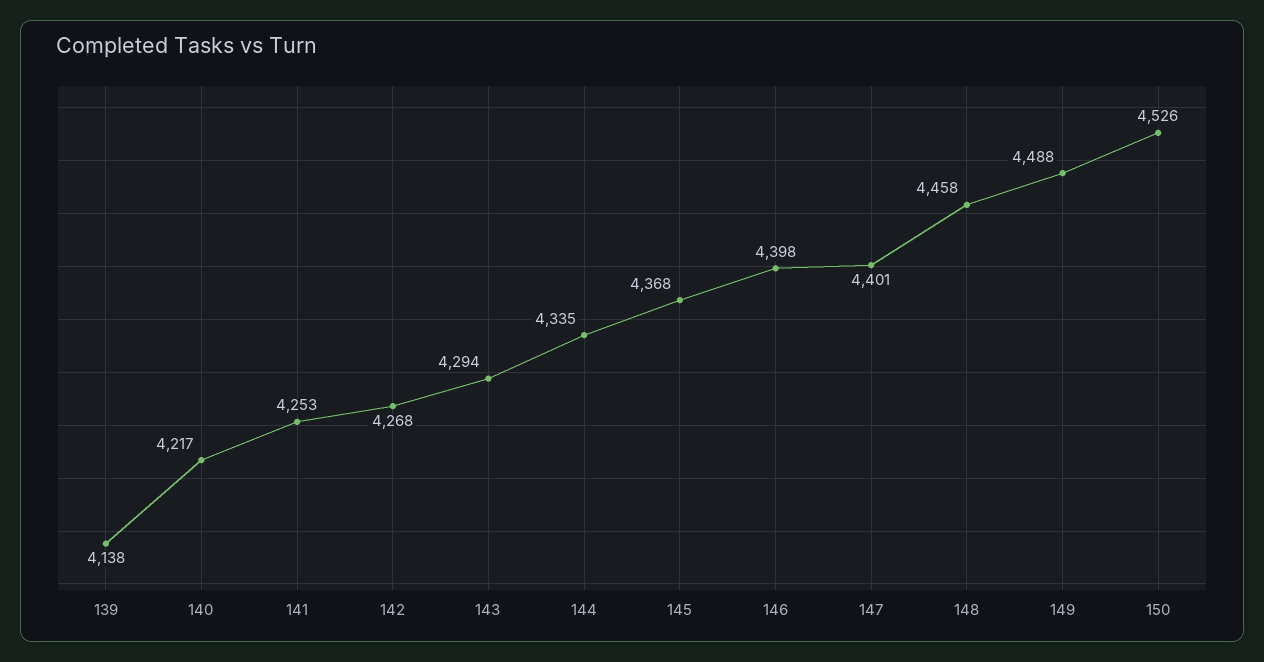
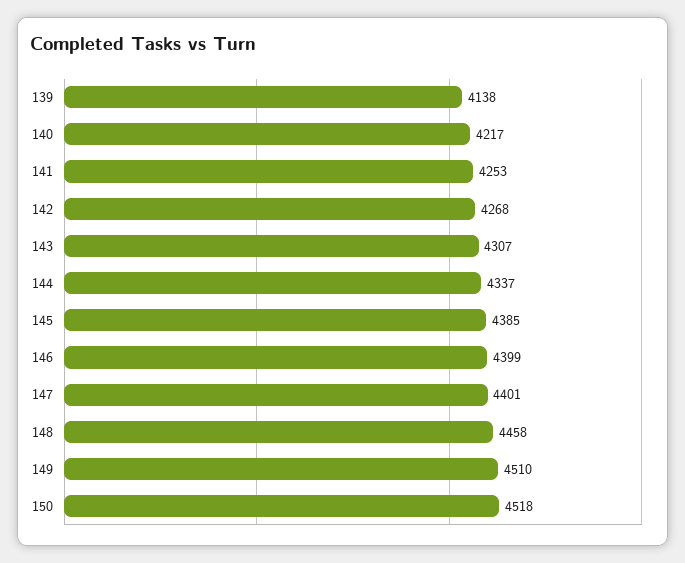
143: 4294 -> 4307
144: 4335 -> 4337
145: 4368 -> 4385
146: 4398 -> 4399
149: 4488 -> 4510
150: 4526 -> 4518

